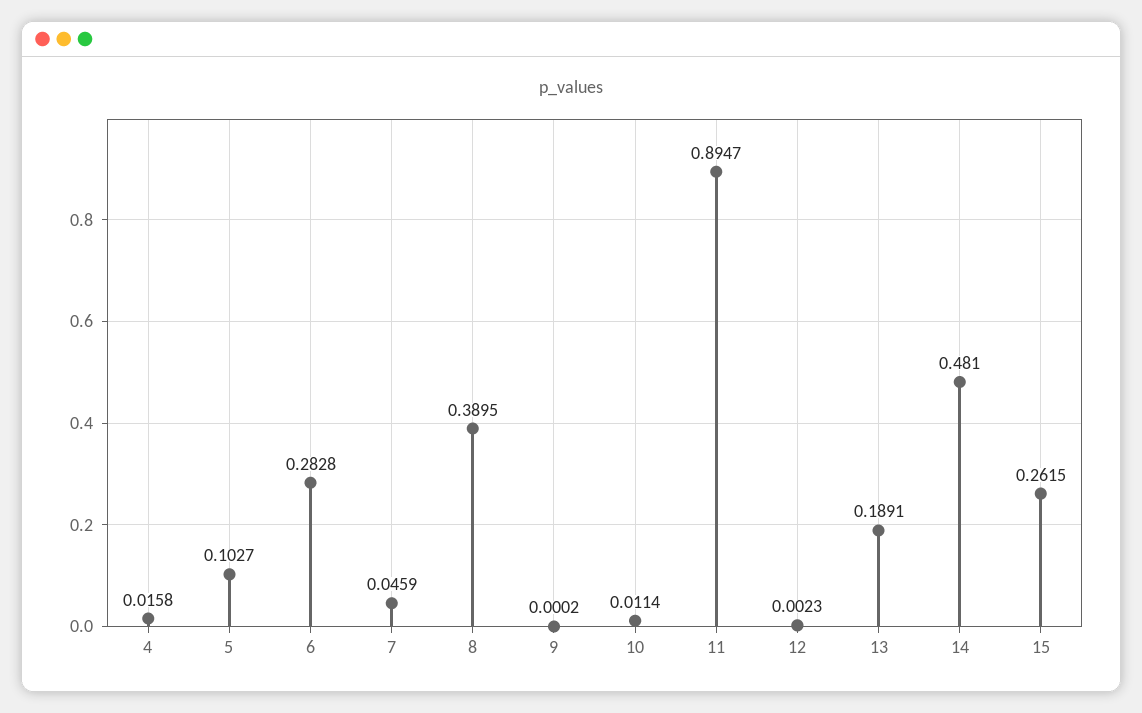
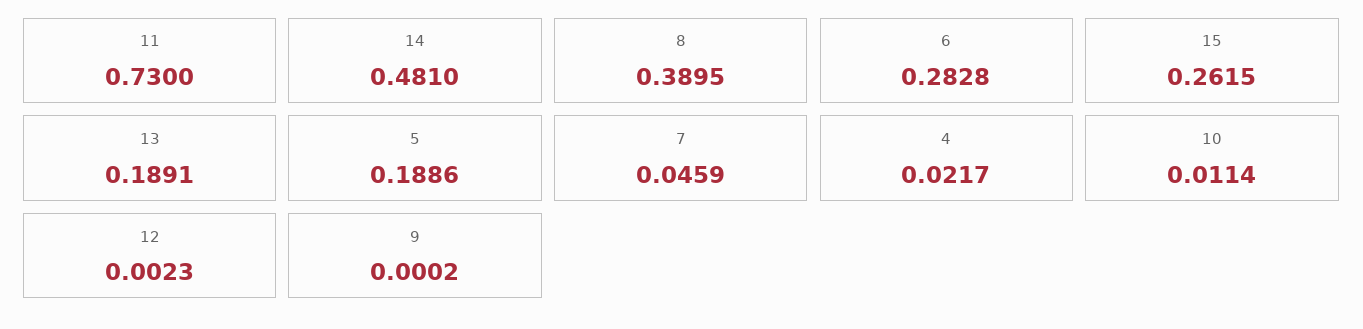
4: 0.0158 -> 0.0217
5: 0.1027 -> 0.1886
11: 0.8947 -> 0.73

